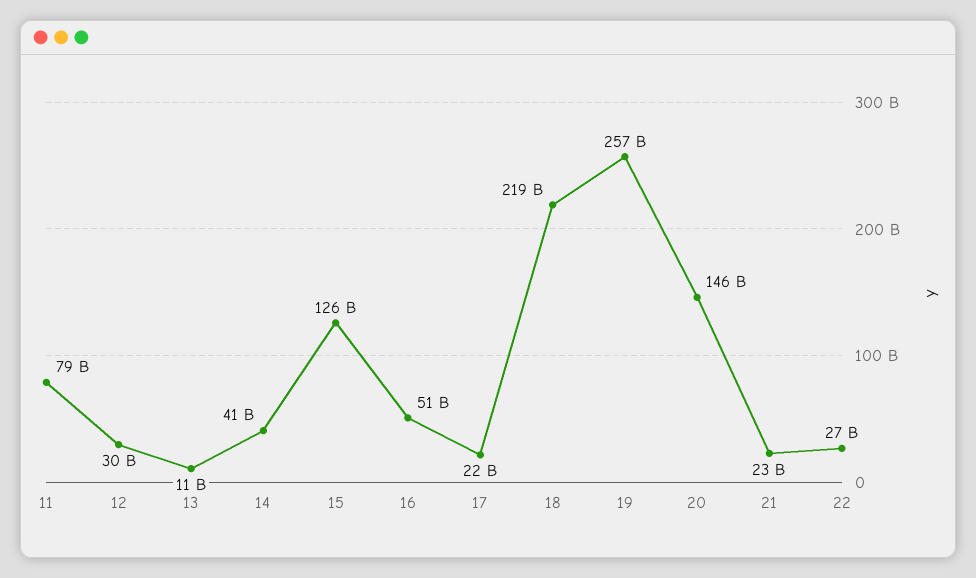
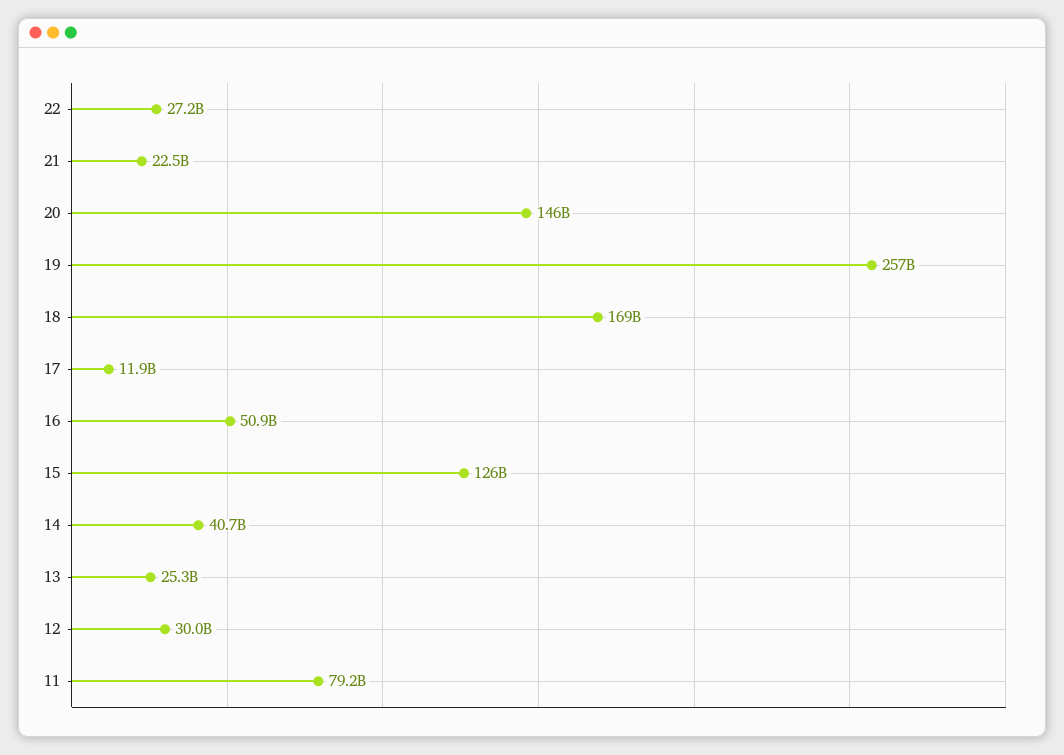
13: 11000000000 -> 25300000000
17: 22000000000 -> 11900000000
18: 219000000000 -> 169000000000

